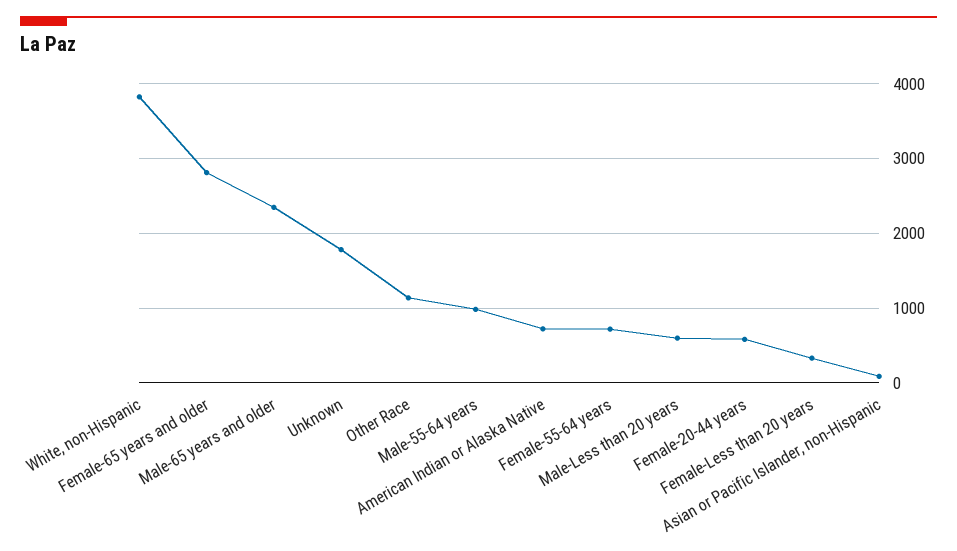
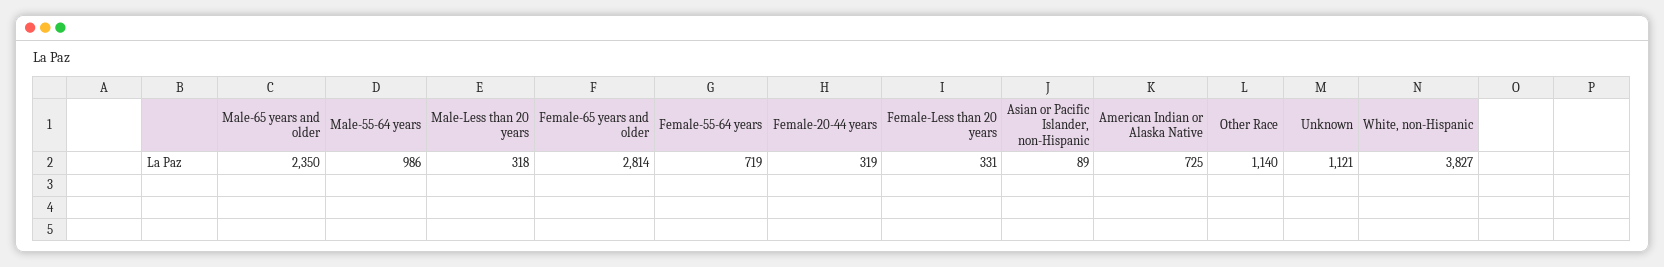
Unknown: 1800 -> 1121
Male-Less than 20 years: 600 -> 318
Female-20-44 years: 600 -> 319

